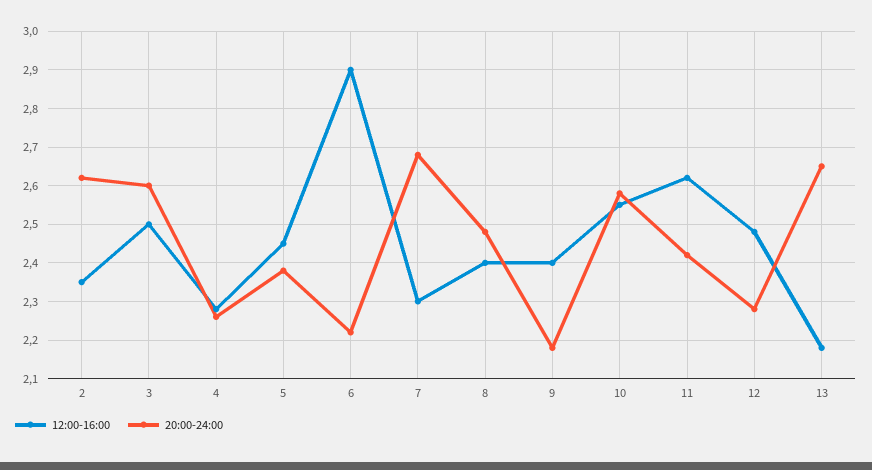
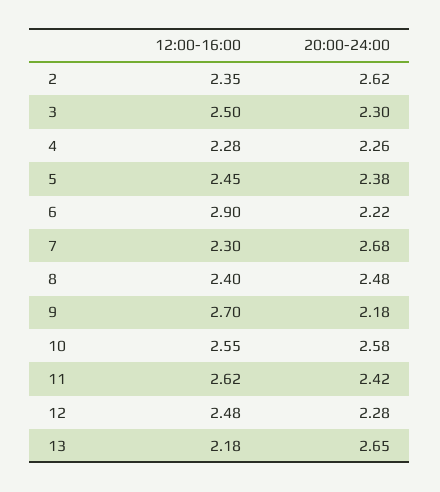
20:00-24:00, 3: 2.6 -> 2.3
12:00-16:00, 9: 2.4 -> 2.7

